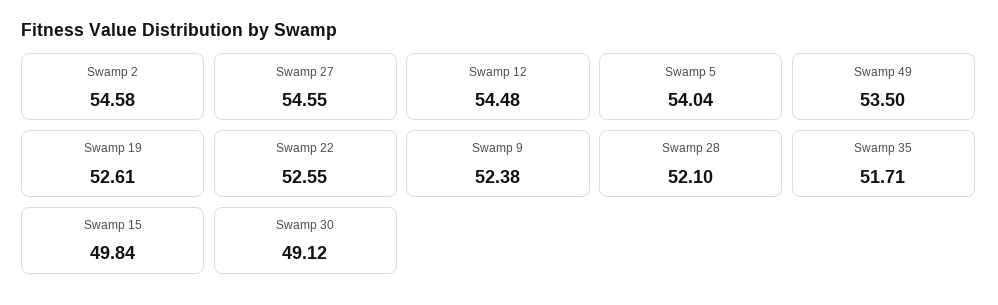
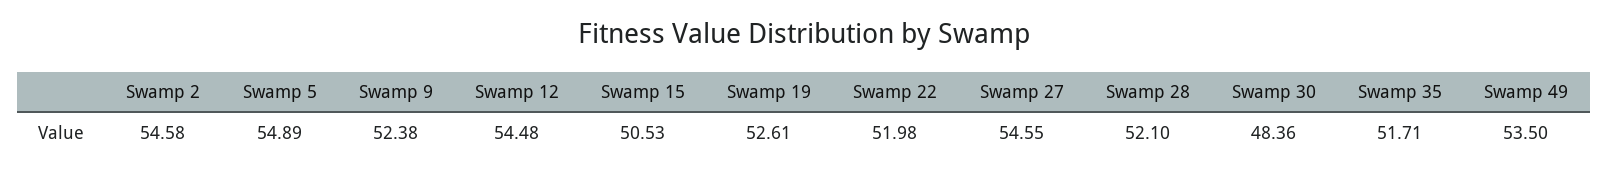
Swamp 5: 54.04 -> 54.89
Swamp 22: 52.55 -> 51.98
Swamp 15: 49.84 -> 50.53
Swamp 30: 49.12 -> 48.36

